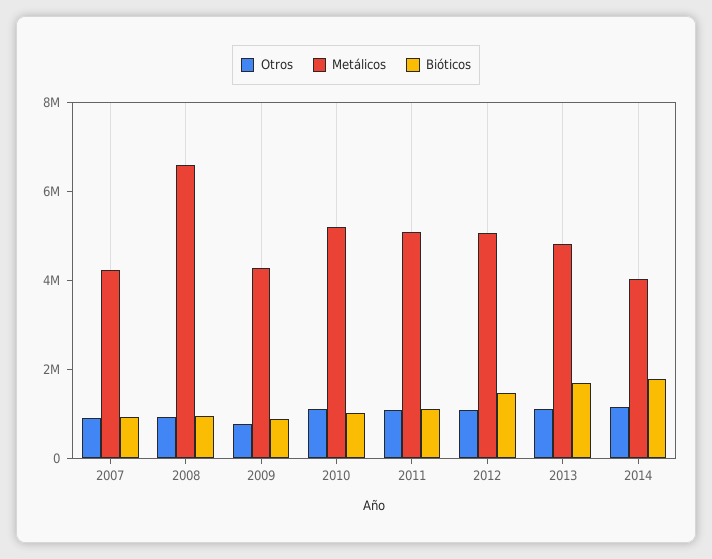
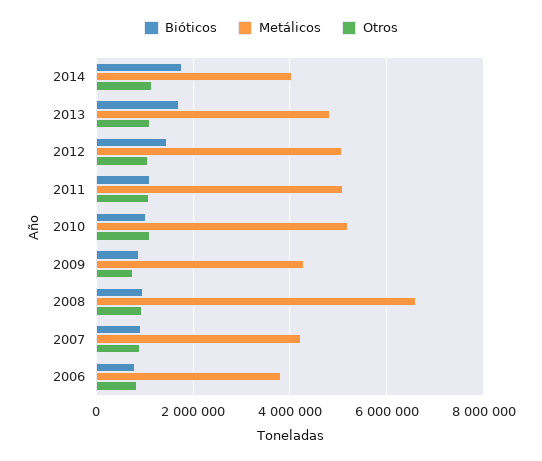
Bióticos, 2006: none -> 800000
Metálicos, 2006: none -> 3800000
Otros, 2006: none -> 800000

